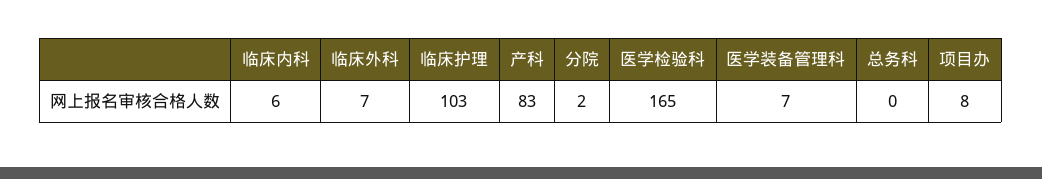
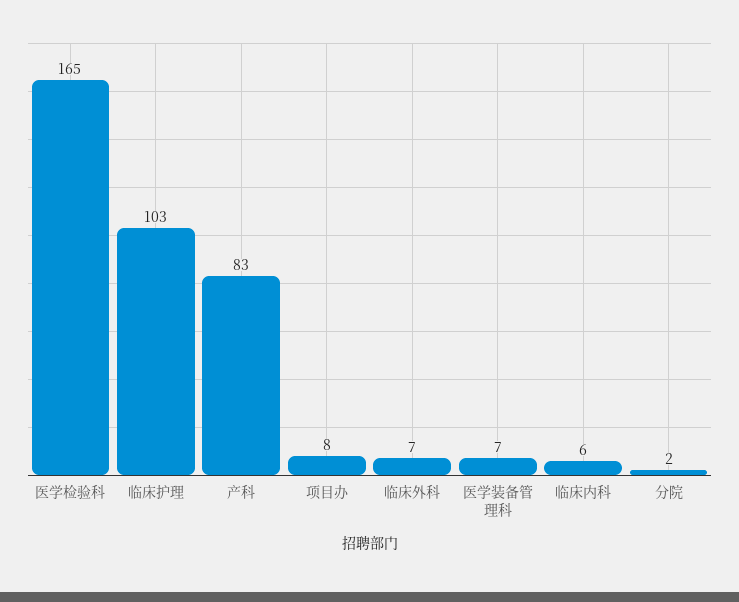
总务科: 0 -> none

